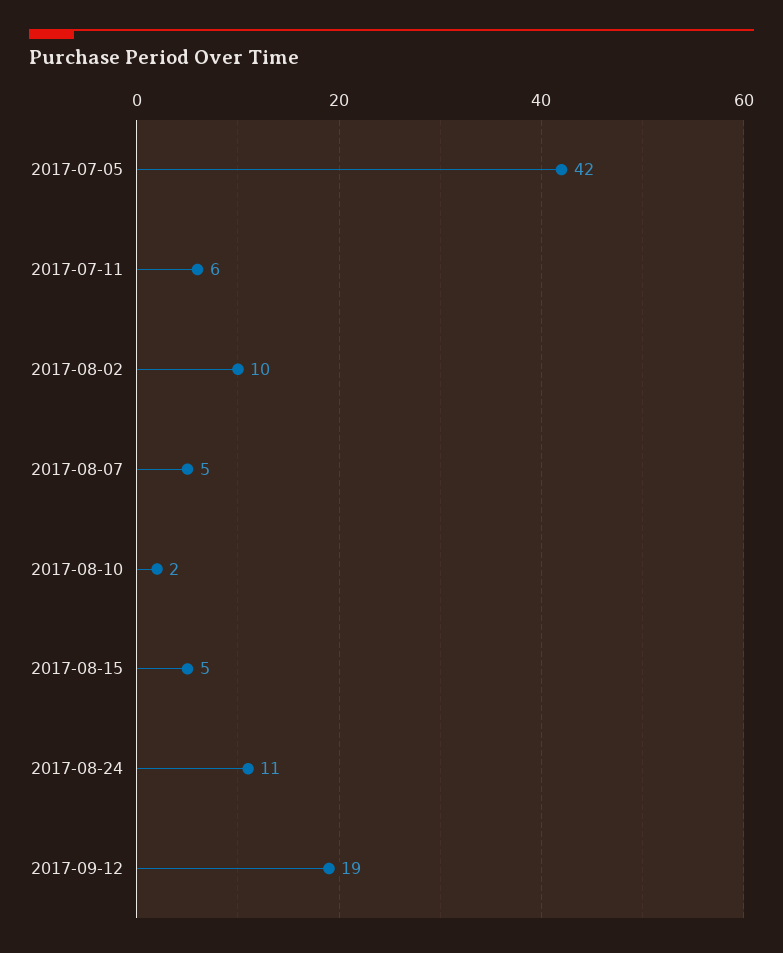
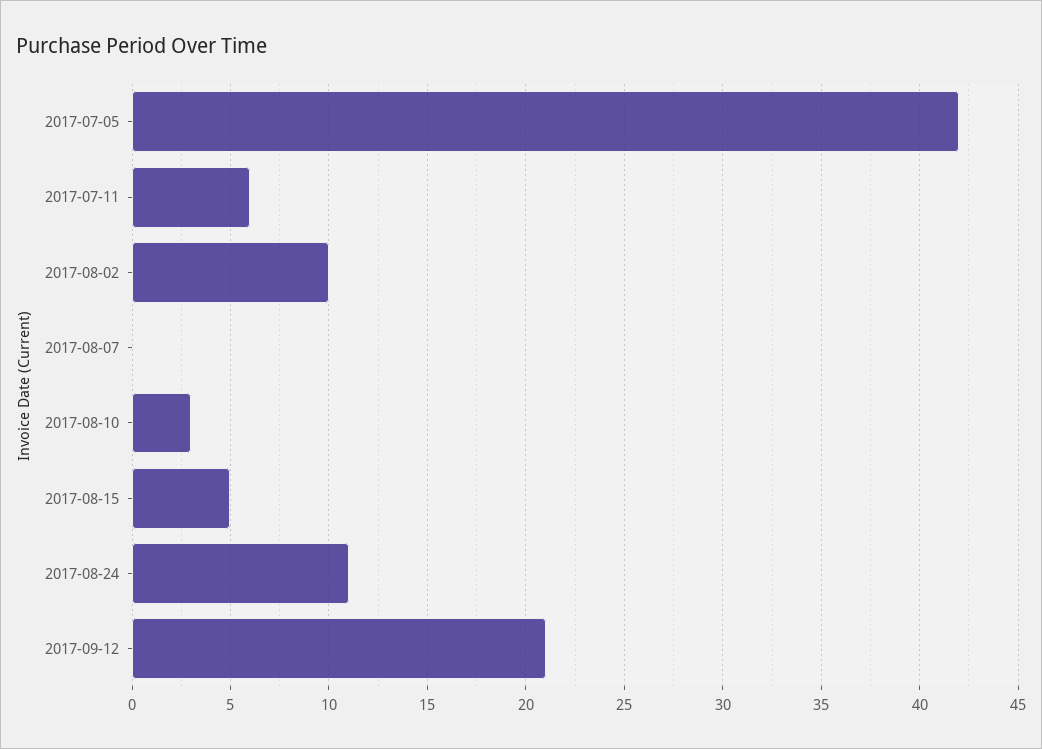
2017-08-07: 5 -> 0
2017-08-10: 2 -> 3
2017-09-12: 19 -> 21

